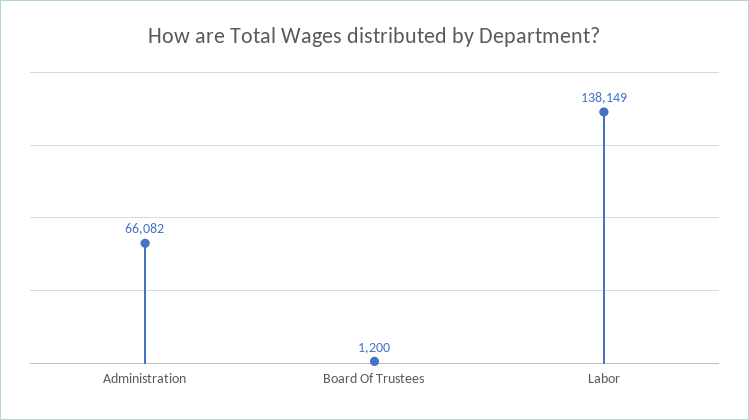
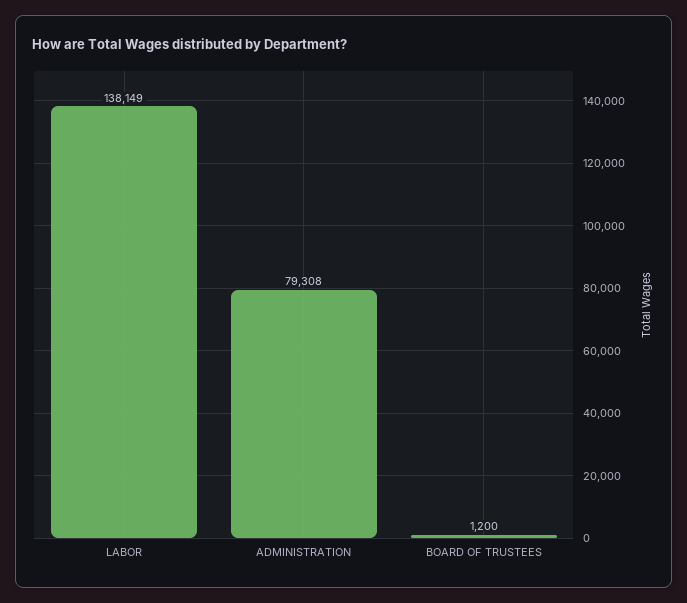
Administration: 66082 -> 79308

